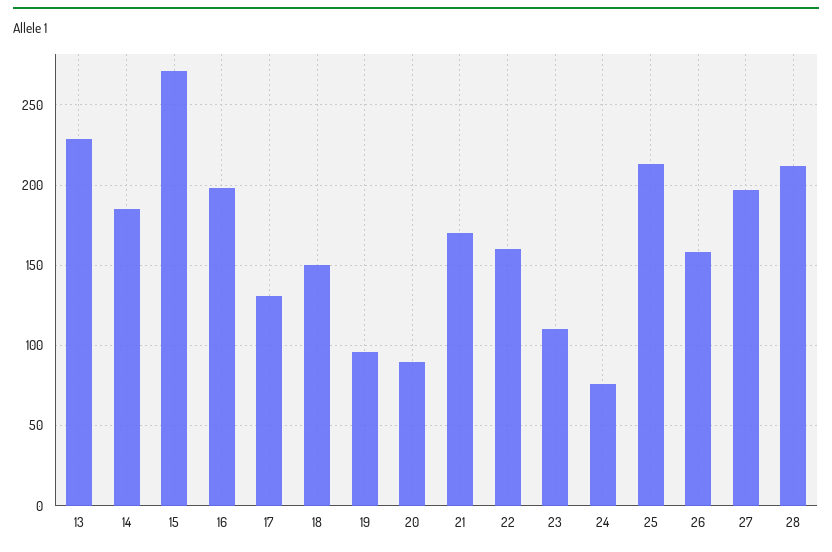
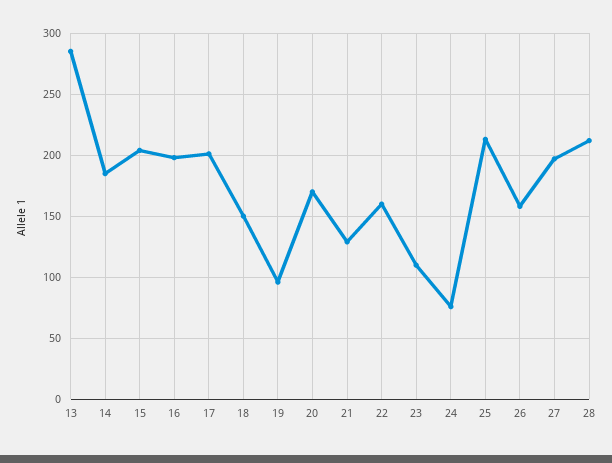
13: 230 -> 285
15: 270 -> 205
17: 130 -> 200
20: 90 -> 170
21: 170 -> 130

